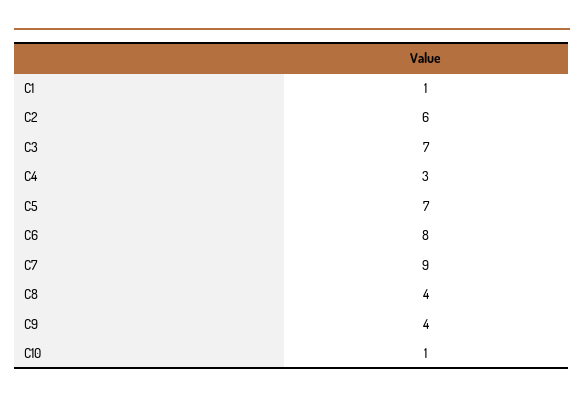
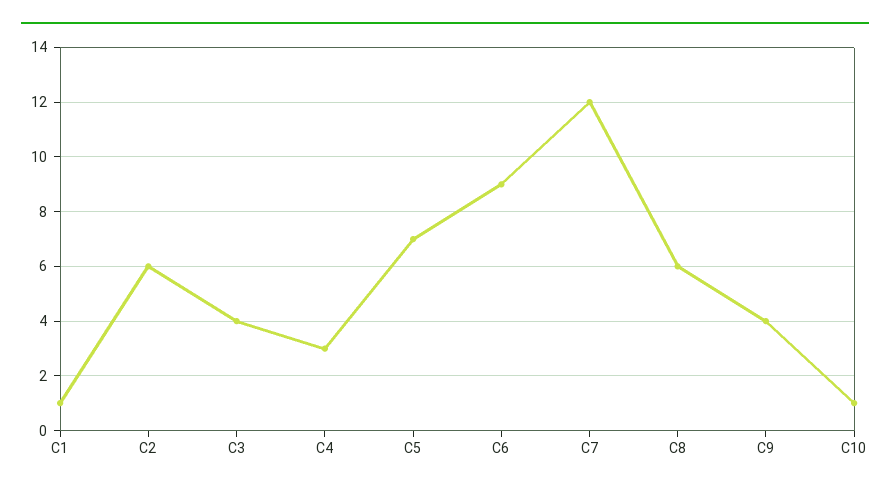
C3: 7 -> 4
C6: 8 -> 9
C7: 9 -> 12
C8: 4 -> 6

